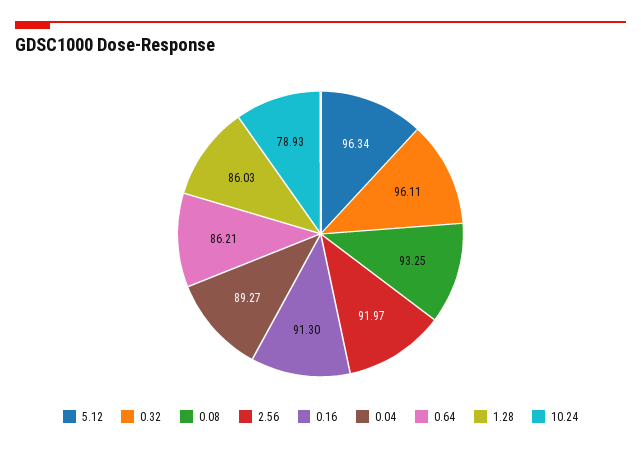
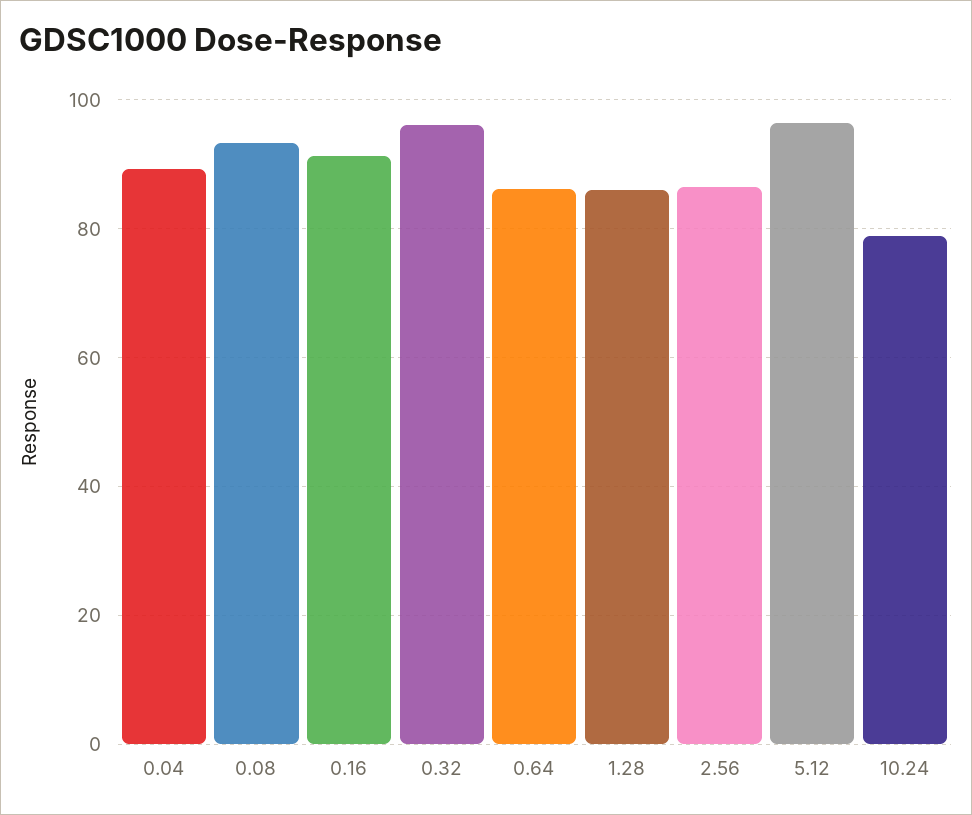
2.56: 91.97 -> 86

